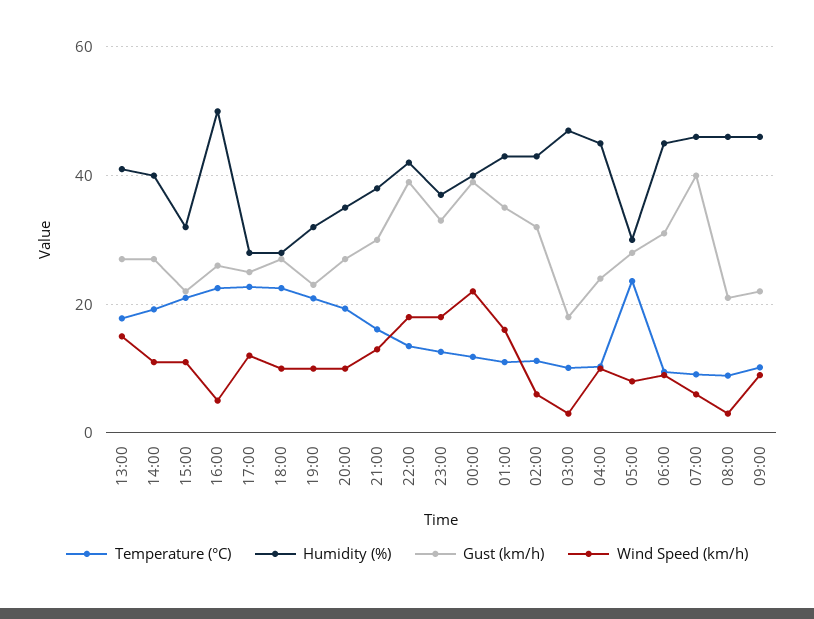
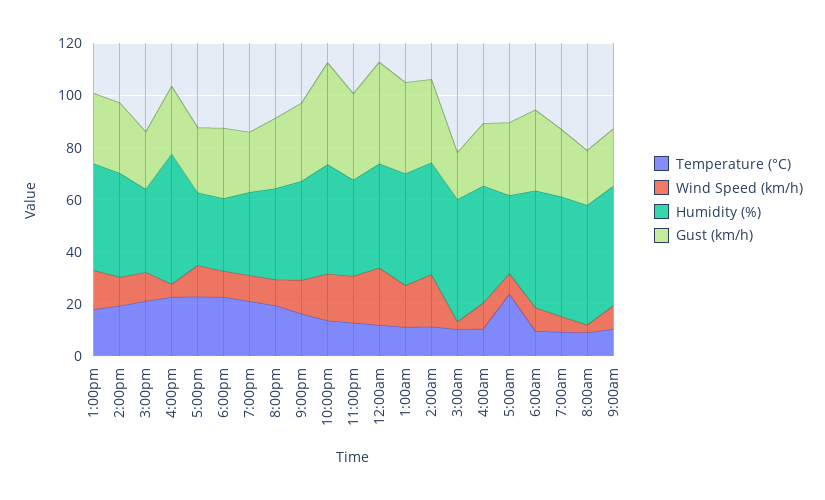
Wind Speed (km/h), 02:00: 6 -> 20
Gust (km/h), 07:00: 40 -> 25

